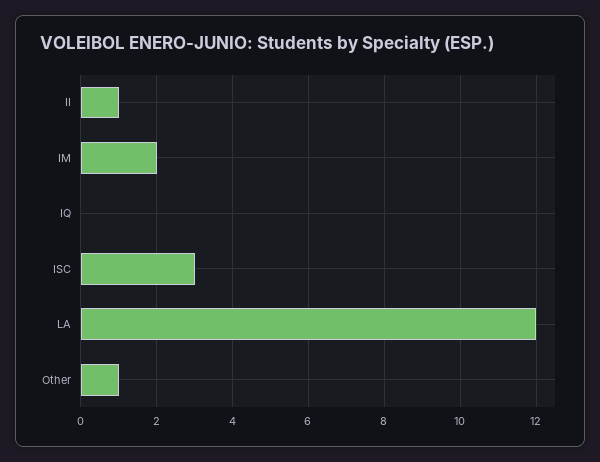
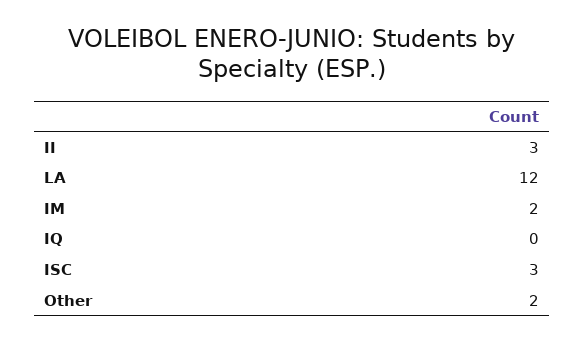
II: 1 -> 3
Other: 1 -> 2

